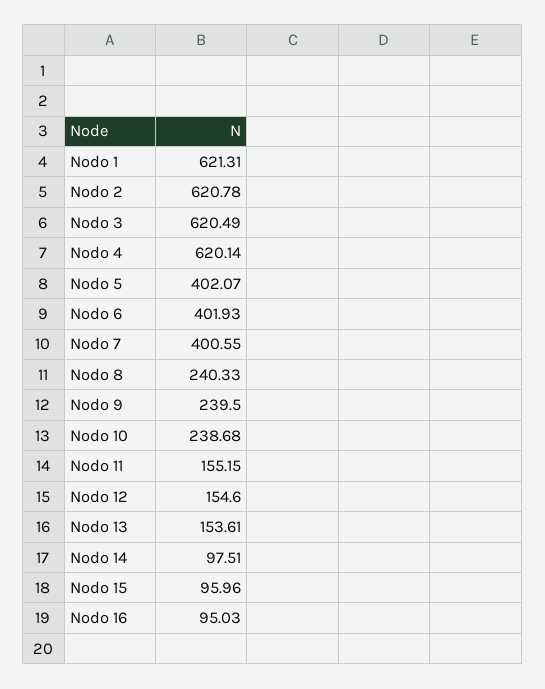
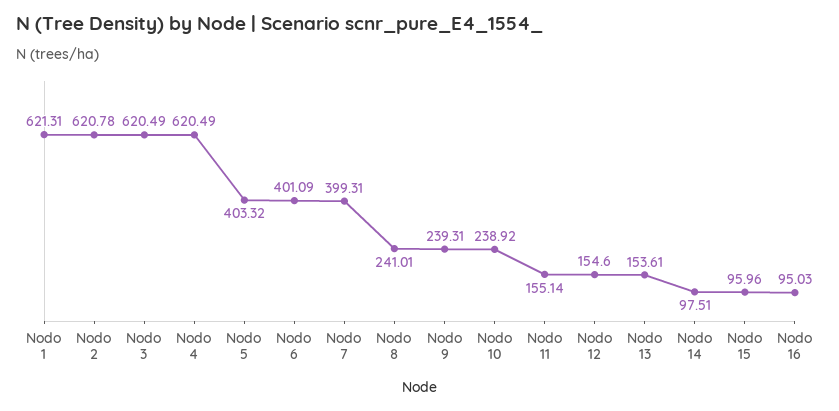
Nodo 4: 620.14 -> 620.49
Nodo 5: 402.07 -> 403.32
Nodo 6: 401.93 -> 401.09
Nodo 7: 400.55 -> 399.31
Nodo 8: 240.33 -> 241.01
Nodo 9: 239.5 -> 239.31
Nodo 10: 238.68 -> 238.92
Nodo 11: 155.15 -> 155.14

